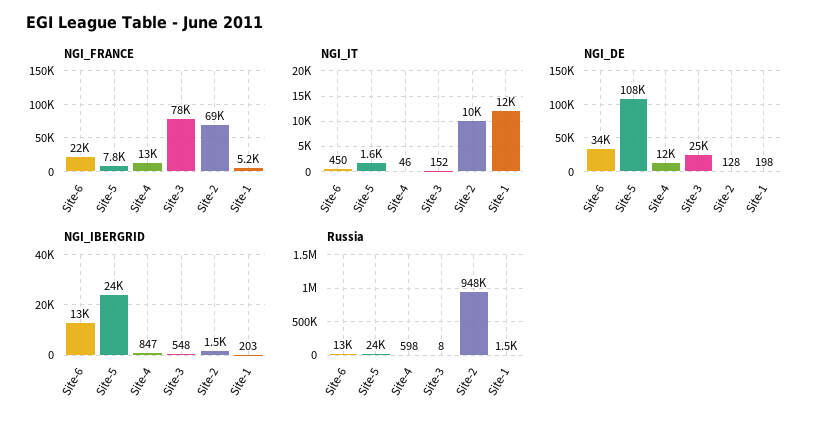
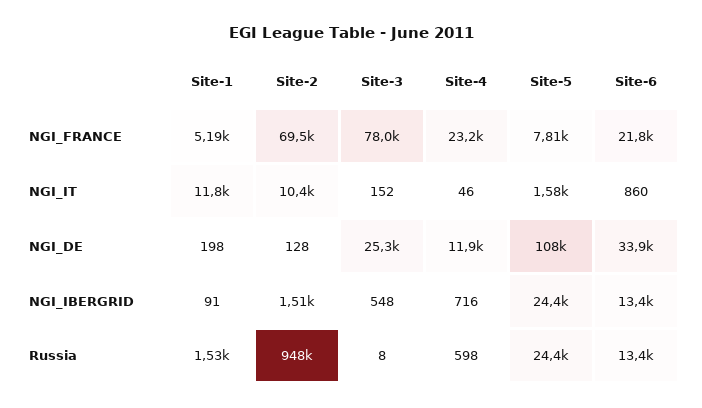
NGI_FRANCE, Site-4: 13000 -> 23200
NGI_IT, Site-6: 450 -> 860
NGI_IBERGRID, Site-4: 847 -> 716
NGI_IBERGRID, Site-1: 203 -> 91

